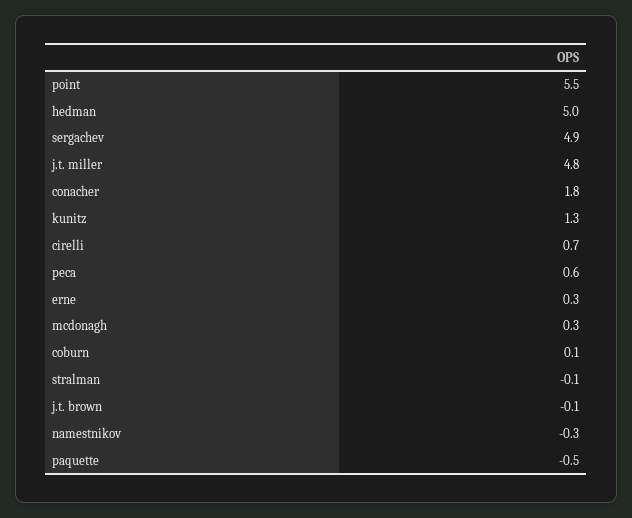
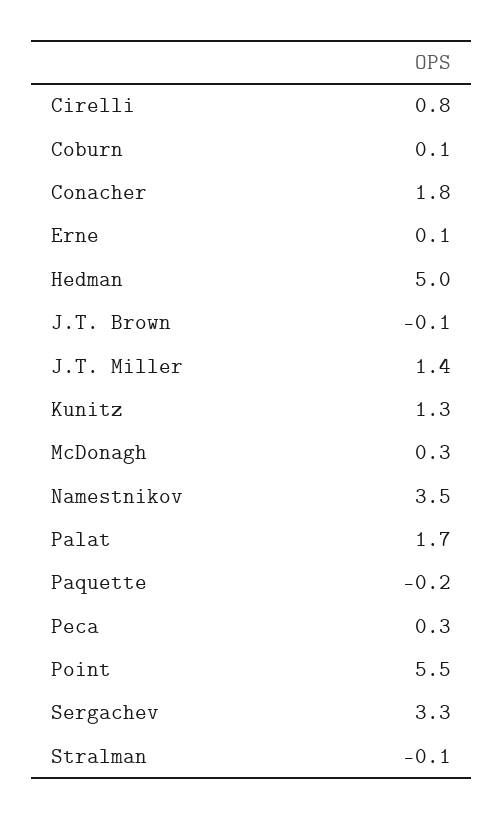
sergachev: 4.9 -> 3.3
j.t. miller: 4.8 -> 1.4
cirelli: 0.7 -> 0.8
peca: 0.6 -> 0.3
erne: 0.3 -> 0.1
namestnikov: -0.3 -> 3.5
paquette: -0.5 -> -0.2
Palat: none -> 1.7

